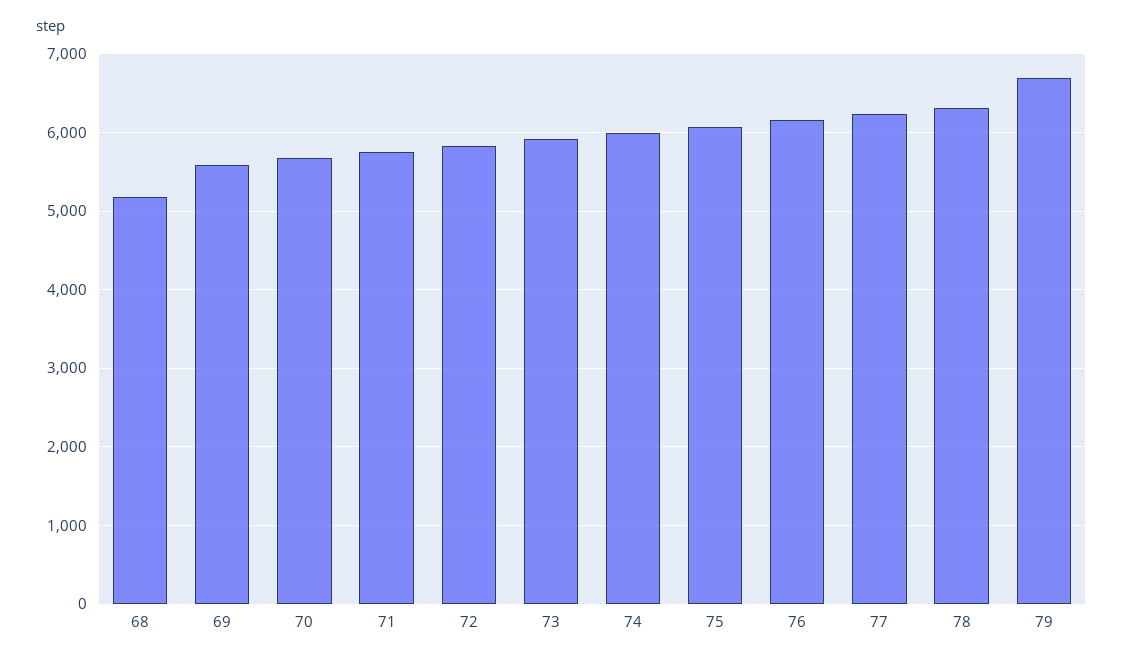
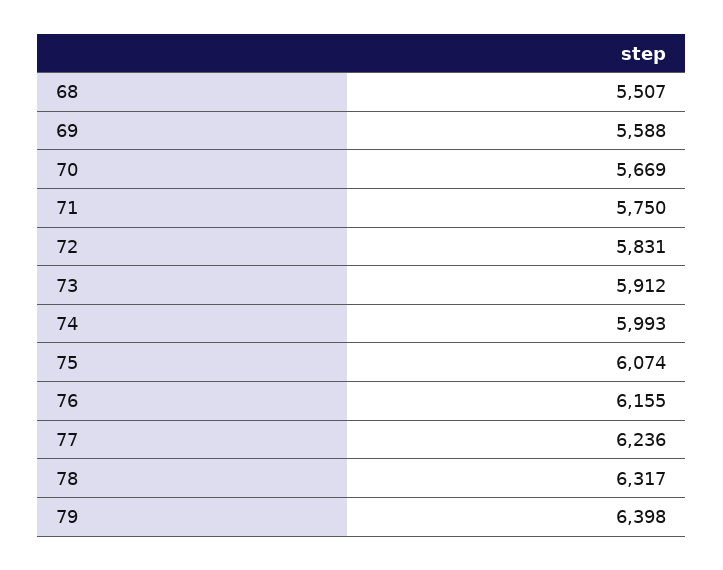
68: 5200 -> 5507
79: 6700 -> 6398

